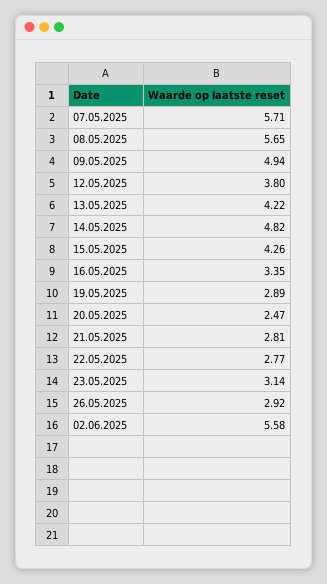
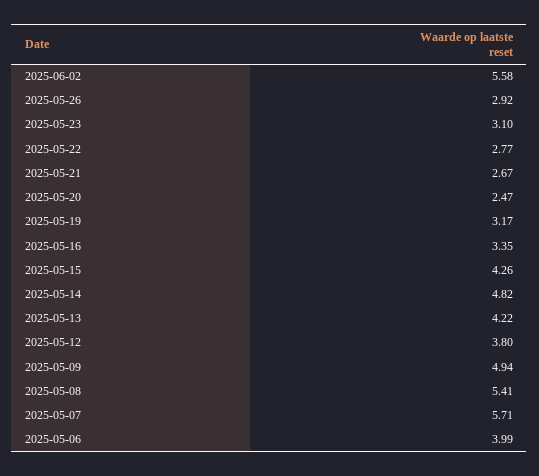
08.05.2025: 5.65 -> 5.41
19.05.2025: 2.89 -> 3.17
21.05.2025: 2.81 -> 2.67
23.05.2025: 3.14 -> 3.1
2025-05-06: none -> 3.99

